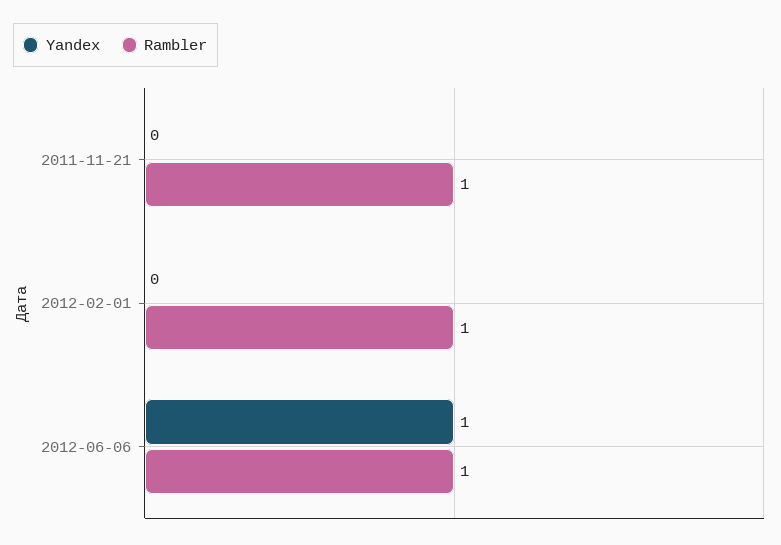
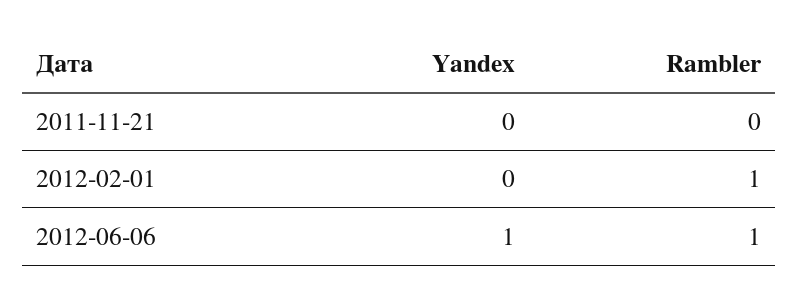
Rambler, 2011-11-21: 1 -> 0

